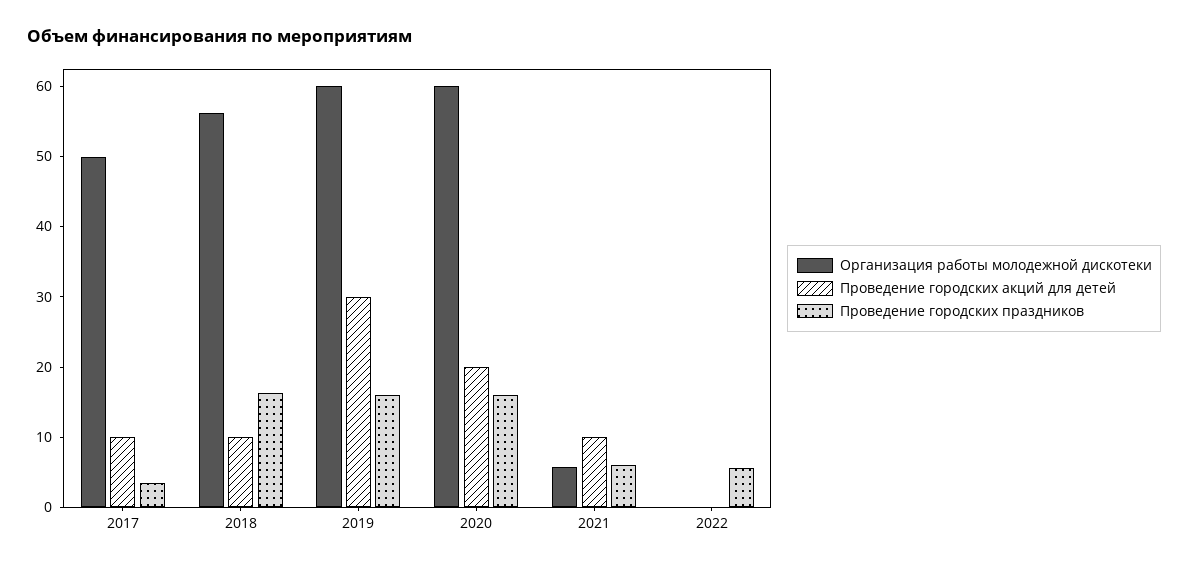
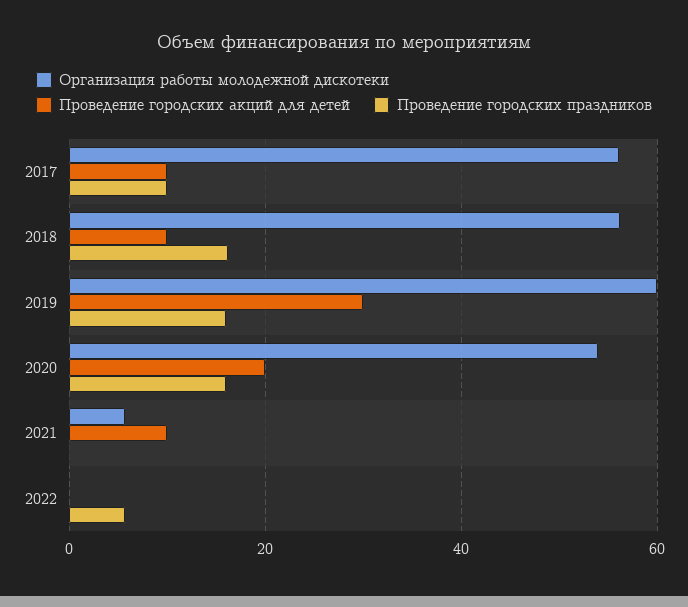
Организация работы молодежной дискотеки, 2017: 50 -> 56
Проведение городских праздников, 2017: 4 -> 10
Организация работы молодежной дискотеки, 2020: 60 -> 54
Проведение городских праздников, 2021: 6 -> 0

